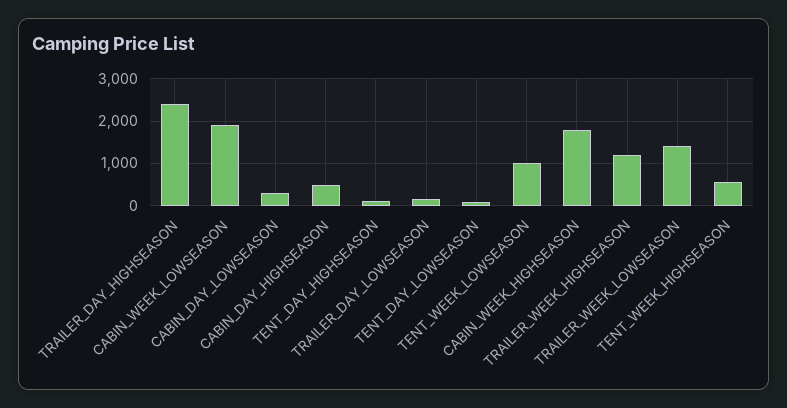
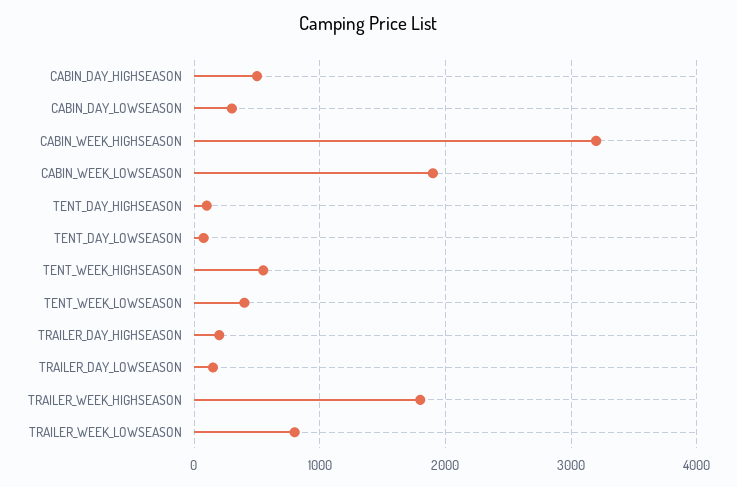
TRAILER_DAY_HIGHSEASON: 2400 -> 200
TENT_WEEK_LOWSEASON: 1000 -> 400
CABIN_WEEK_HIGHSEASON: 1800 -> 3200
TRAILER_WEEK_HIGHSEASON: 1200 -> 1800
TRAILER_WEEK_LOWSEASON: 1400 -> 800

